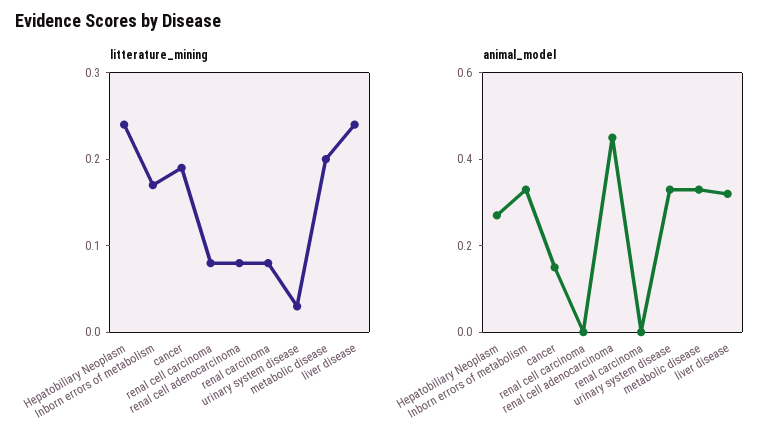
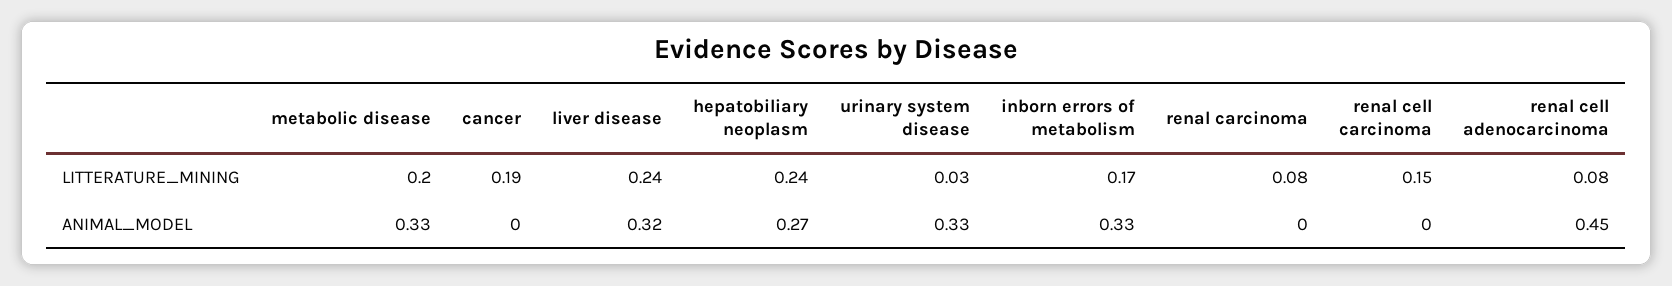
litterature_mining, renal cell carcinoma: 0.08 -> 0.15
animal_model, cancer: 0.15 -> 0

